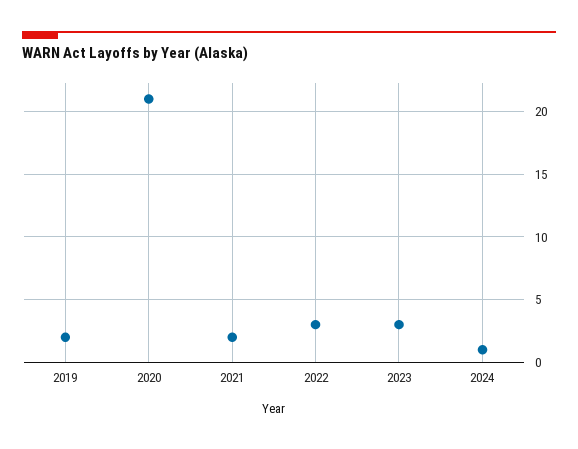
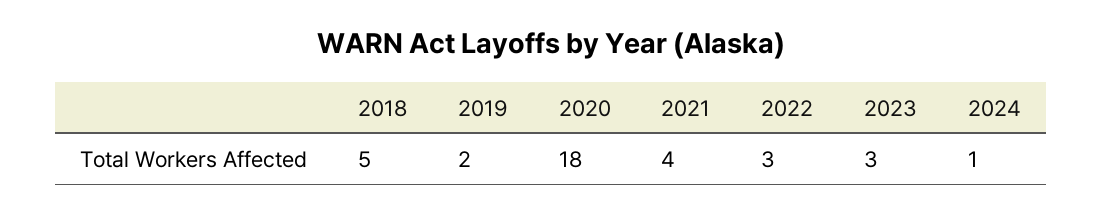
2020: 21 -> 18
2021: 2 -> 4
2018: none -> 5

